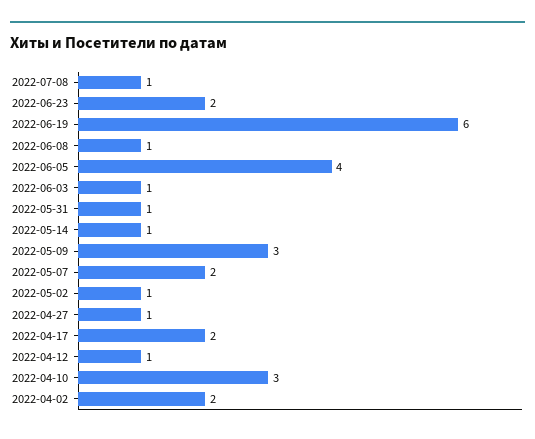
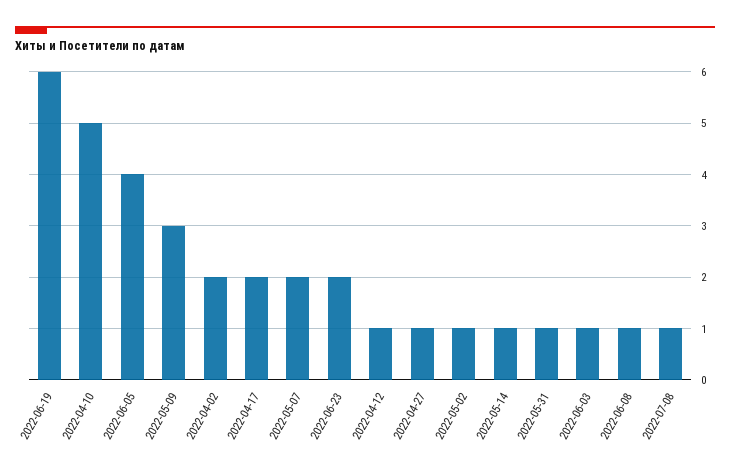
2022-04-10: 3 -> 5

